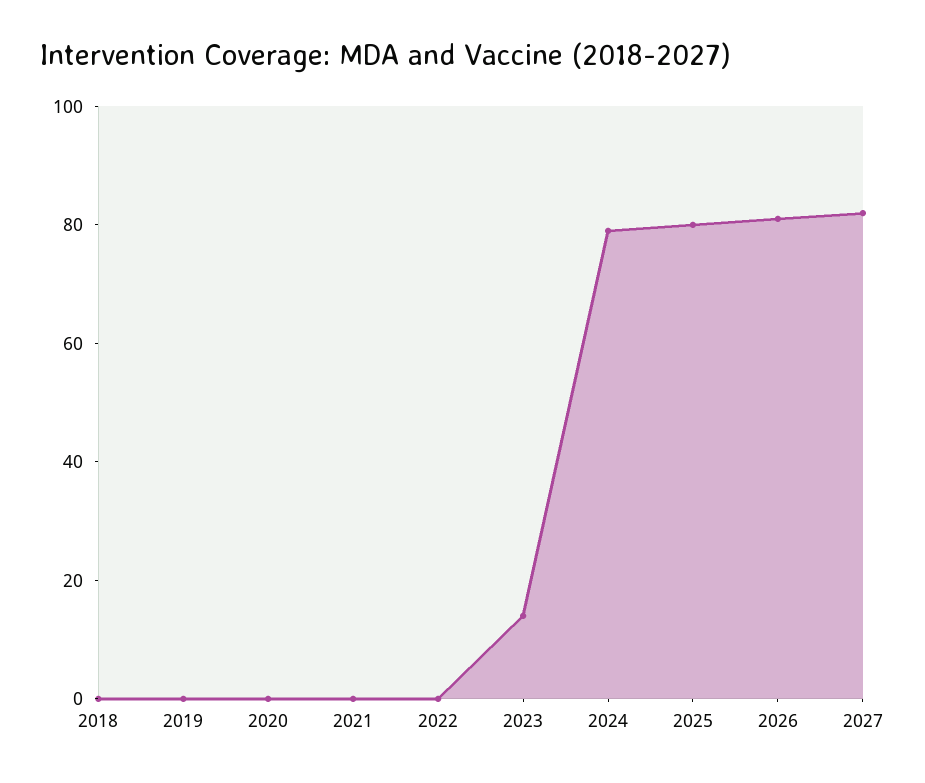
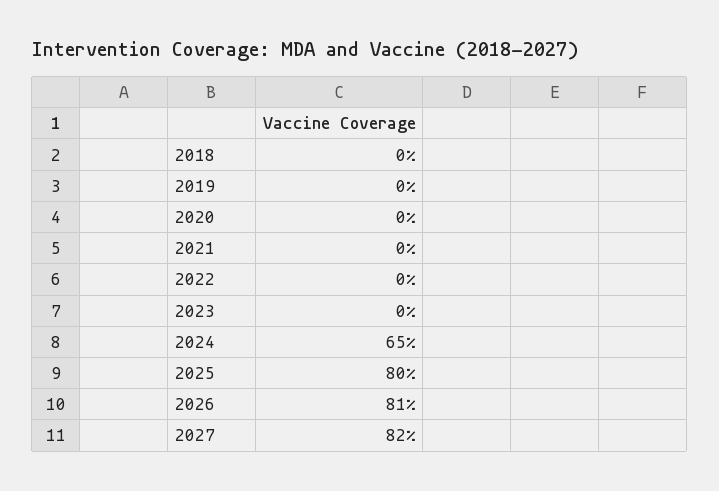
2023: 15 -> 0
2024: 80 -> 65

